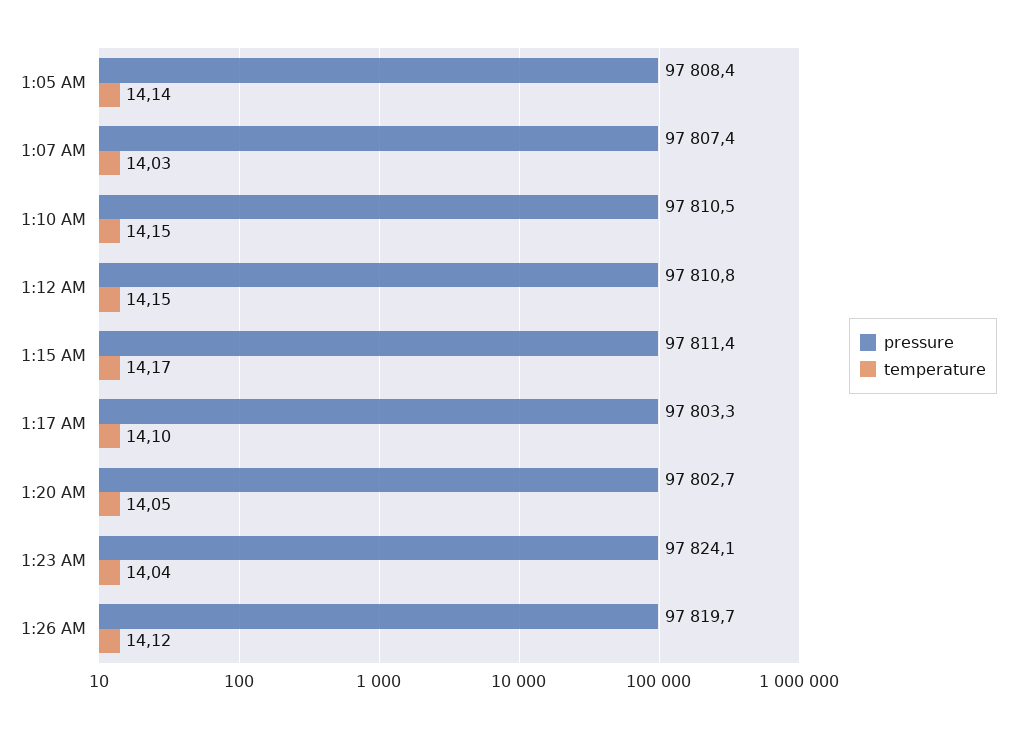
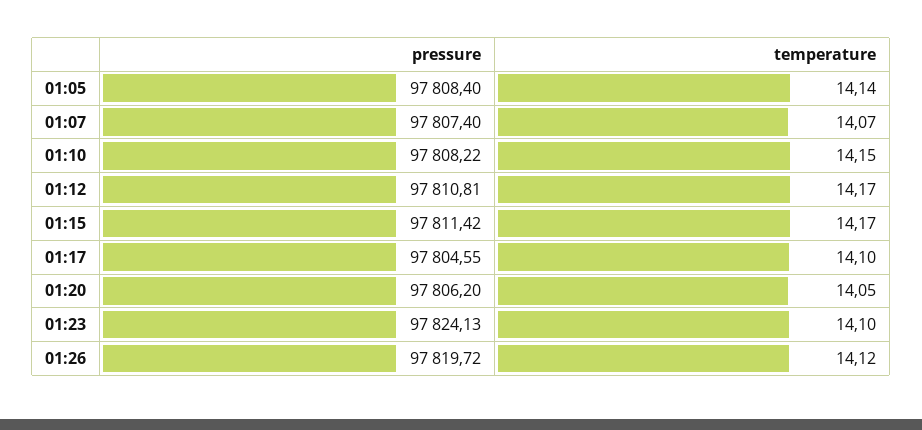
temperature, 1:07 AM: 14.03 -> 14.07
pressure, 1:10 AM: 97810.5 -> 97808.22
temperature, 1:12 AM: 14.15 -> 14.17
pressure, 1:17 AM: 97803.3 -> 97804.55
pressure, 1:20 AM: 97802.7 -> 97806.2
temperature, 1:23 AM: 14.04 -> 14.1

